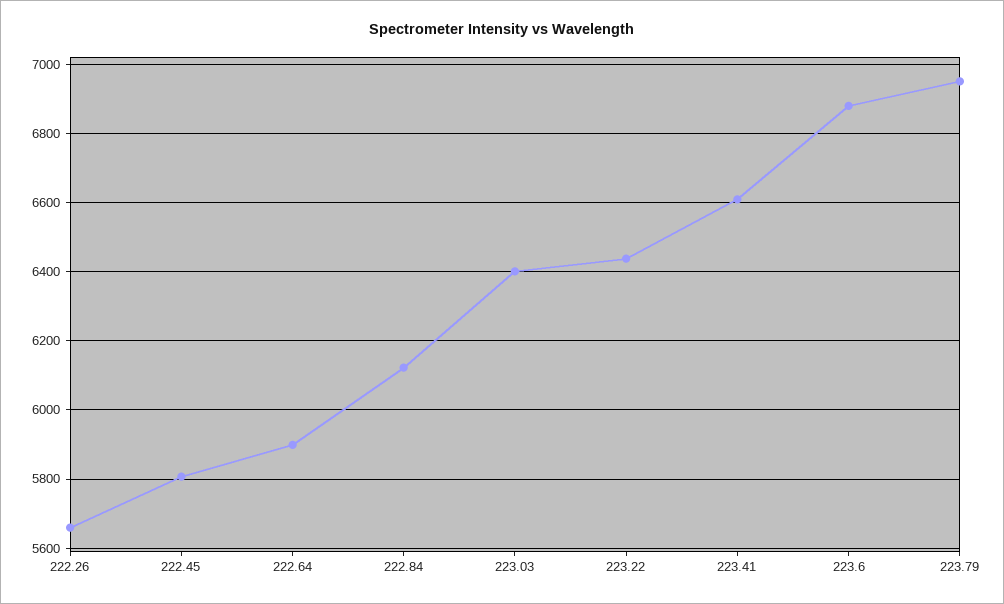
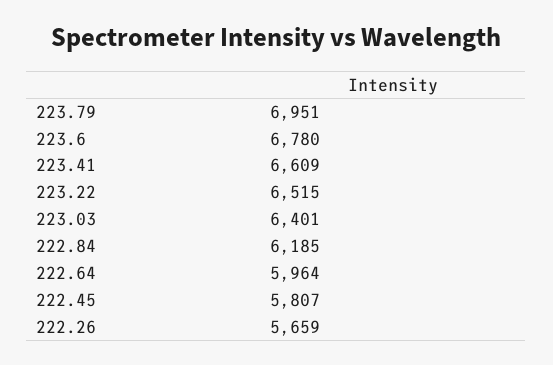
222.64: 5900 -> 5964
222.84: 6120 -> 6185
223.22: 6440 -> 6515
223.6: 6880 -> 6780

